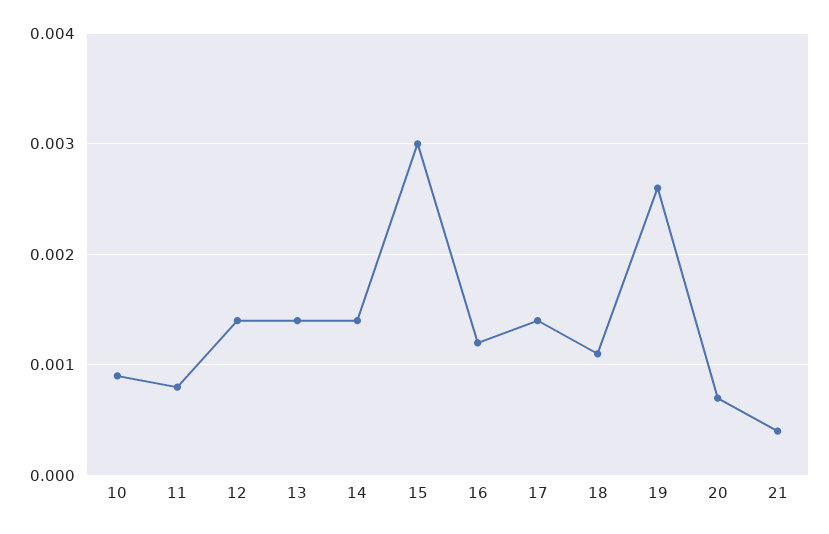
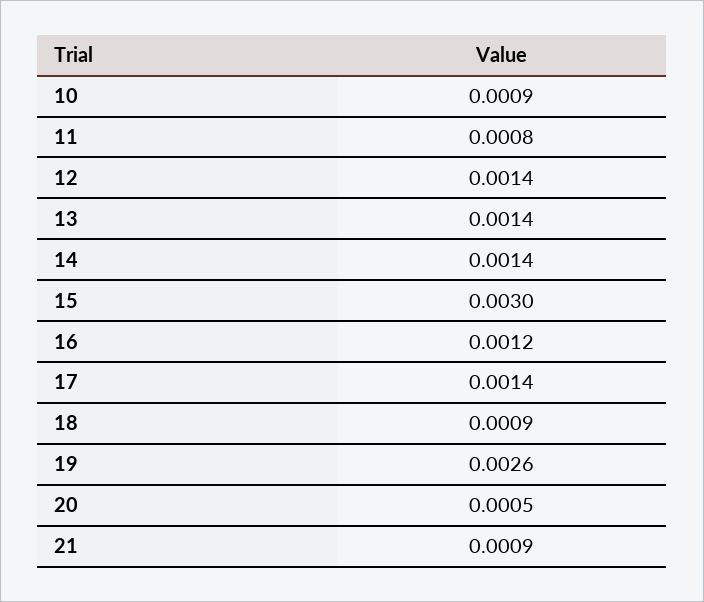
18: 0.0011 -> 0.0009
20: 0.0007 -> 0.0005
21: 0.0004 -> 0.0009

